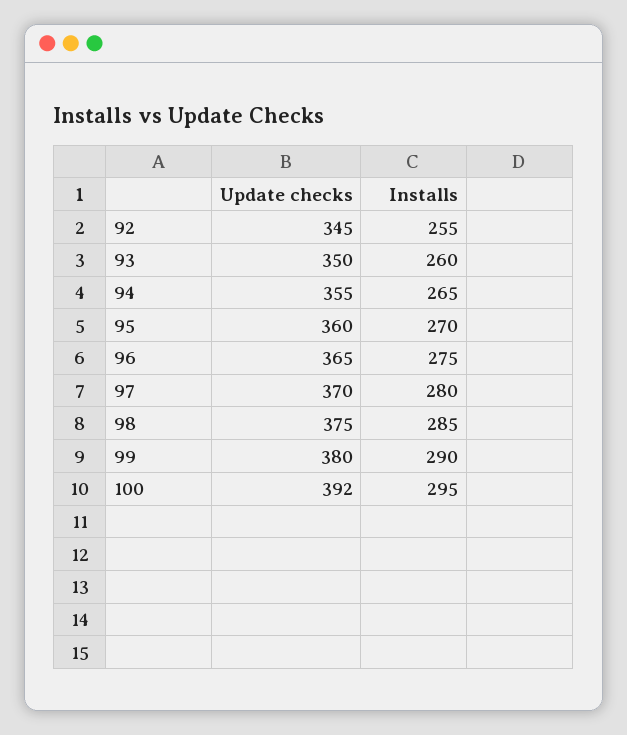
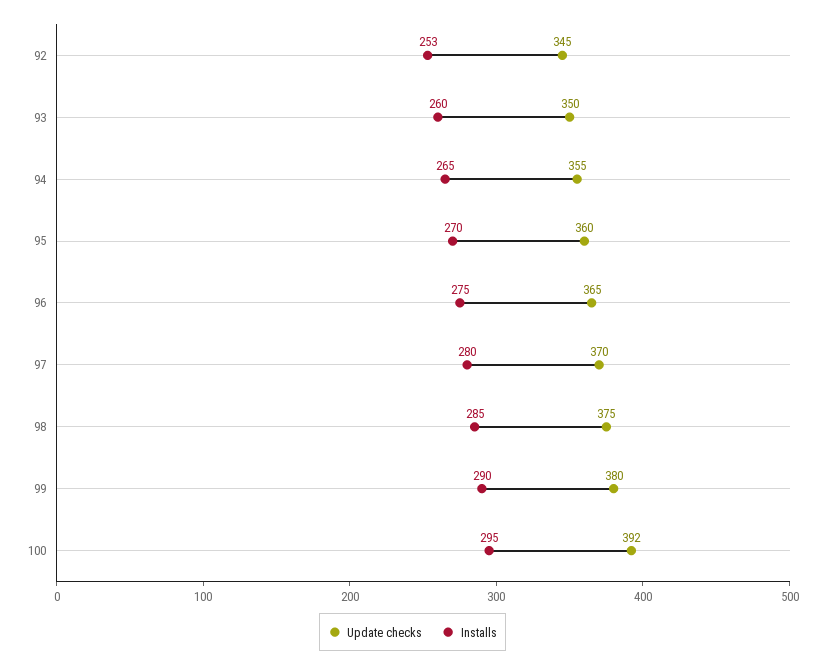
Installs, 92: 255 -> 253

